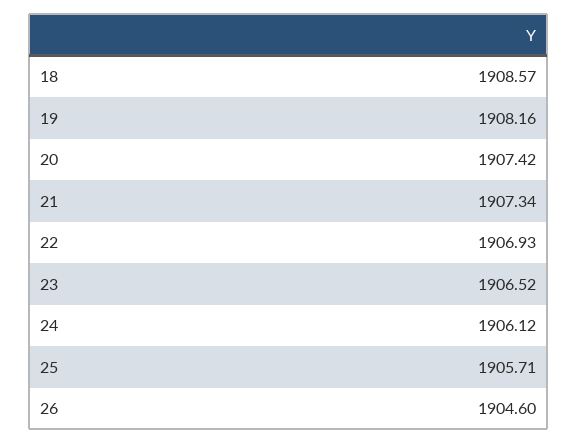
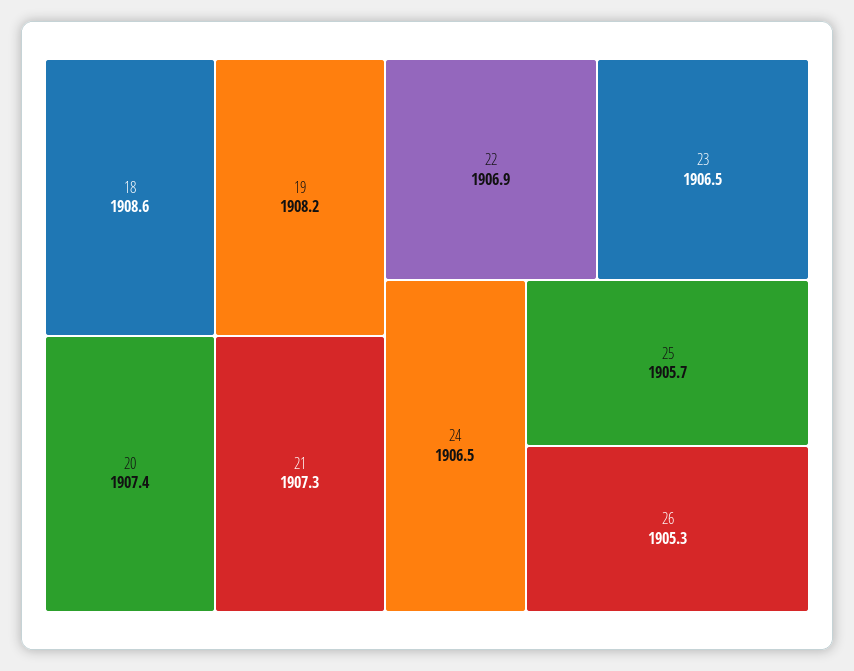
24: 1906.12 -> 1906.5
26: 1904.6 -> 1905.3

